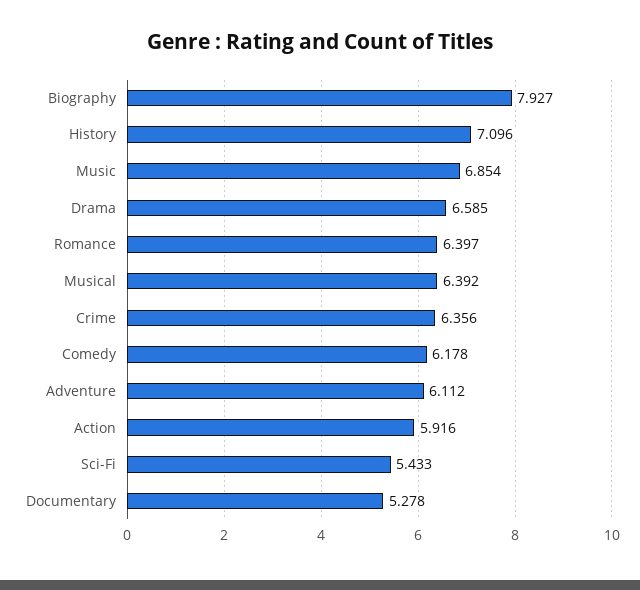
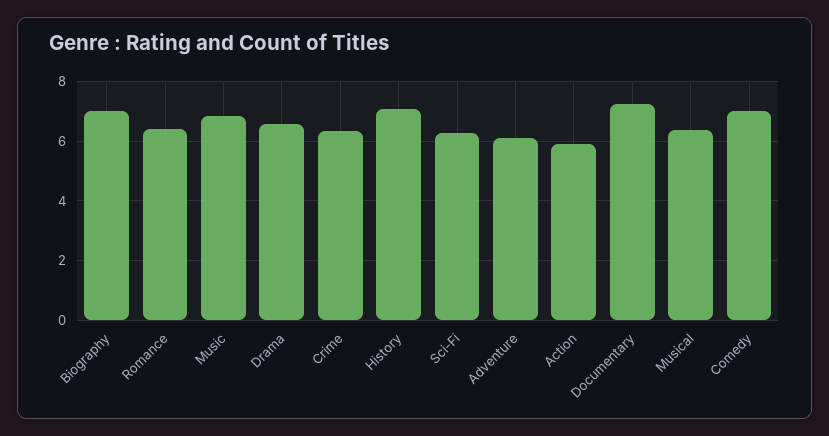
Biography: 7.927 -> 7
Comedy: 6.178 -> 7
Sci-Fi: 5.433 -> 6.25
Documentary: 5.278 -> 7.25

